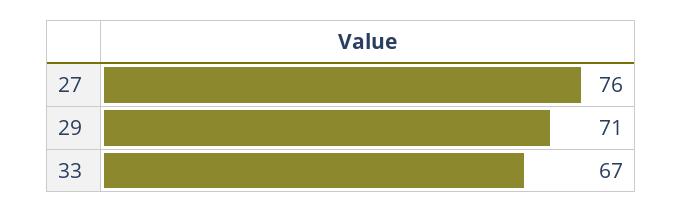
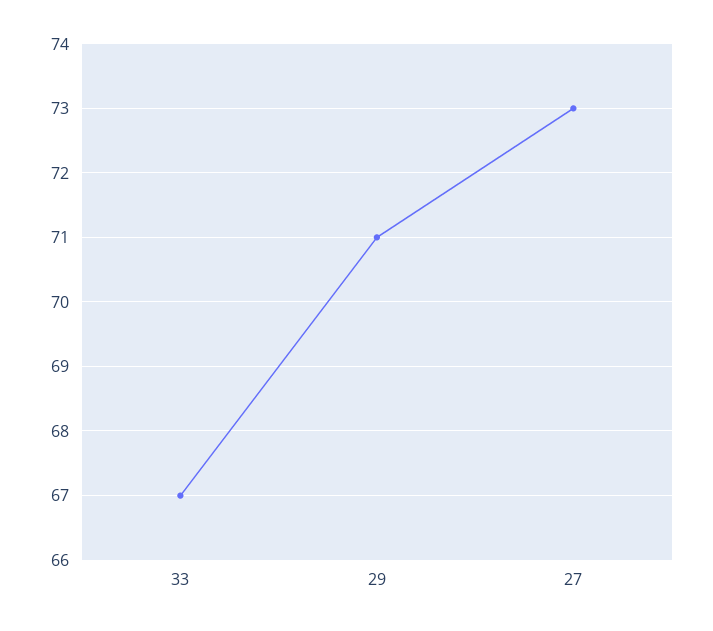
27: 76 -> 73

